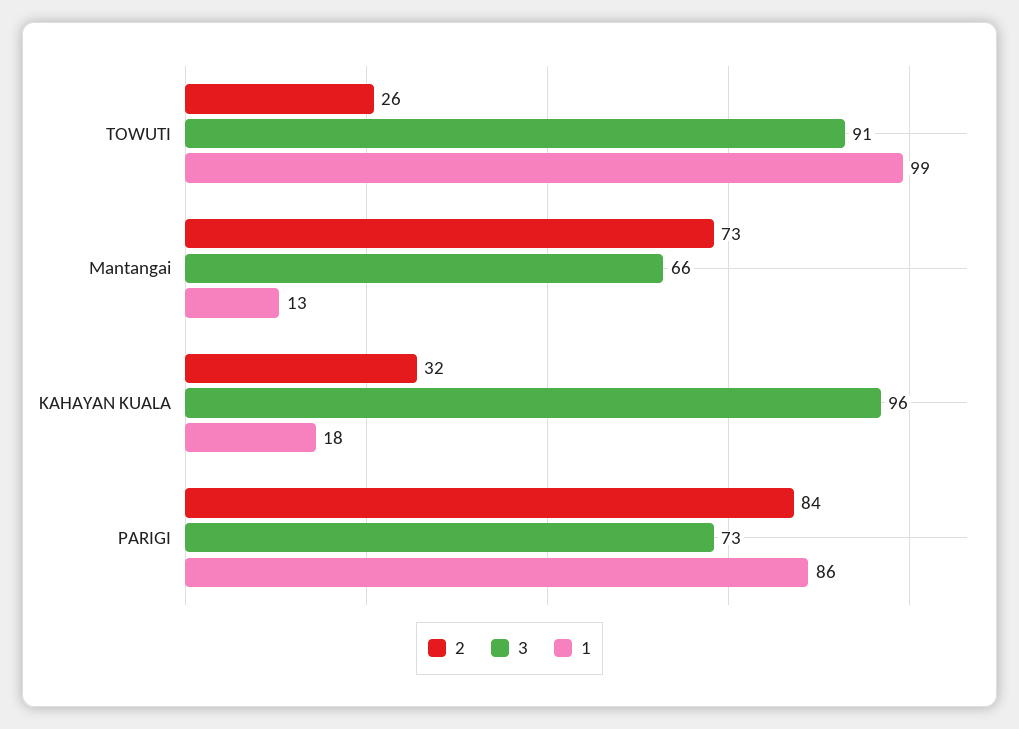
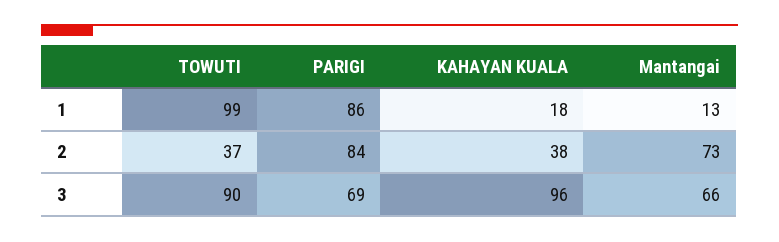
2, TOWUTI: 26 -> 37
3, TOWUTI: 91 -> 90
2, KAHAYAN KUALA: 32 -> 38
3, PARIGI: 73 -> 69

